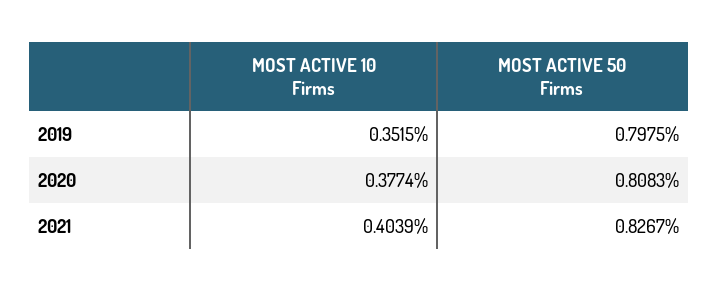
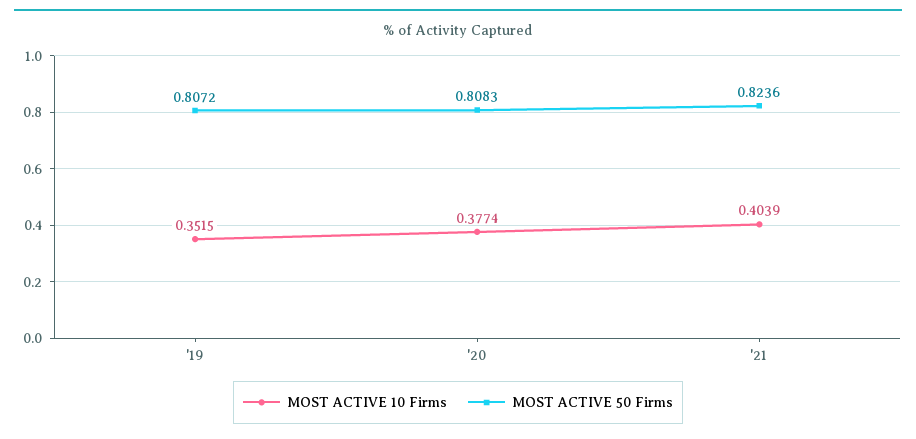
MOST ACTIVE 50 Firms, 2019: 0.7975 -> 0.8072
MOST ACTIVE 50 Firms, 2021: 0.8267 -> 0.8236

